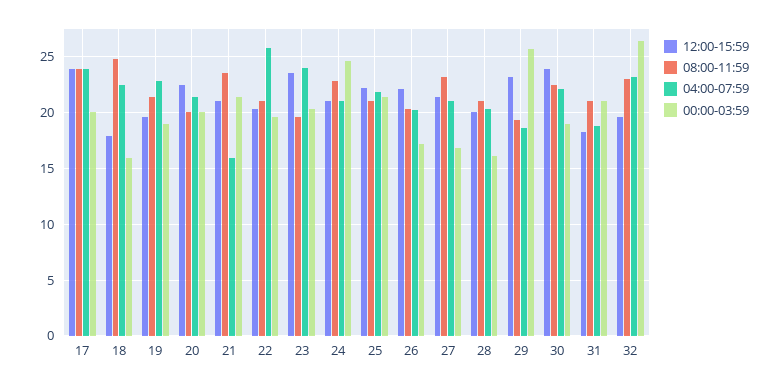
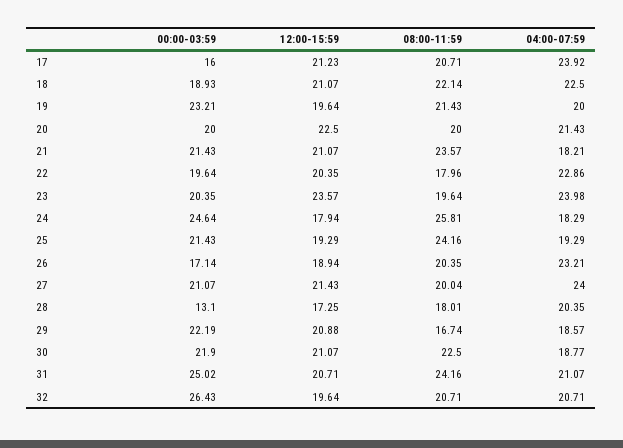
12:00-15:59, 17: 24 -> 21.23
08:00-11:59, 17: 24 -> 20.71
00:00-03:59, 17: 20 -> 16
12:00-15:59, 18: 18 -> 21.07
08:00-11:59, 18: 25 -> 22.14
00:00-03:59, 18: 16 -> 18.93
04:00-07:59, 19: 23 -> 20
00:00-03:59, 19: 19 -> 23.21
04:00-07:59, 21: 16 -> 18.21
08:00-11:59, 22: 21 -> 17.96
04:00-07:59, 22: 26 -> 22.86
12:00-15:59, 24: 21 -> 17.94
08:00-11:59, 24: 23 -> 25.81
04:00-07:59, 24: 21 -> 18.29
12:00-15:59, 25: 22 -> 19.29
08:00-11:59, 25: 21 -> 24.16
04:00-07:59, 25: 22 -> 19.29
12:00-15:59, 26: 22 -> 18.94
04:00-07:59, 26: 20 -> 23.21
08:00-11:59, 27: 23 -> 20.04
04:00-07:59, 27: 21 -> 24
00:00-03:59, 27: 17 -> 21.07
12:00-15:59, 28: 20 -> 17.25
08:00-11:59, 28: 21 -> 18.01
00:00-03:59, 28: 16 -> 13.1
12:00-15:59, 29: 23 -> 20.88
08:00-11:59, 29: 19 -> 16.74
00:00-03:59, 29: 26 -> 22.19
12:00-15:59, 30: 24 -> 21.07
04:00-07:59, 30: 22 -> 18.77
00:00-03:59, 30: 19 -> 21.9
12:00-15:59, 31: 18 -> 20.71
08:00-11:59, 31: 21 -> 24.16
04:00-07:59, 31: 19 -> 21.07
00:00-03:59, 31: 21 -> 25.02
08:00-11:59, 32: 23 -> 20.71
04:00-07:59, 32: 23 -> 20.71

